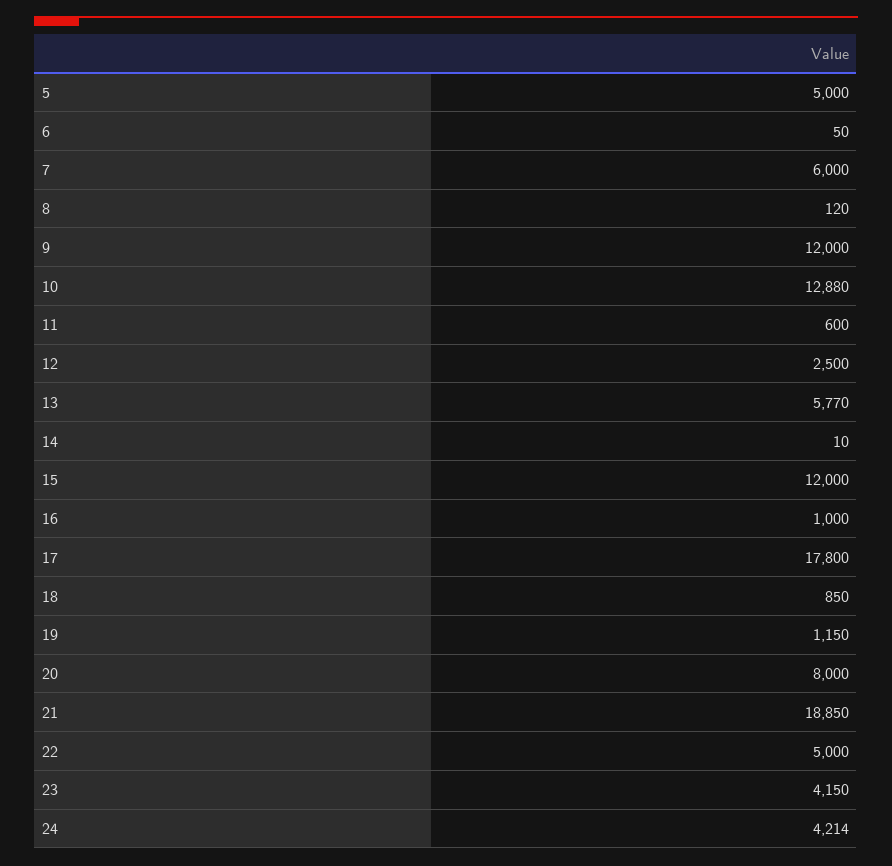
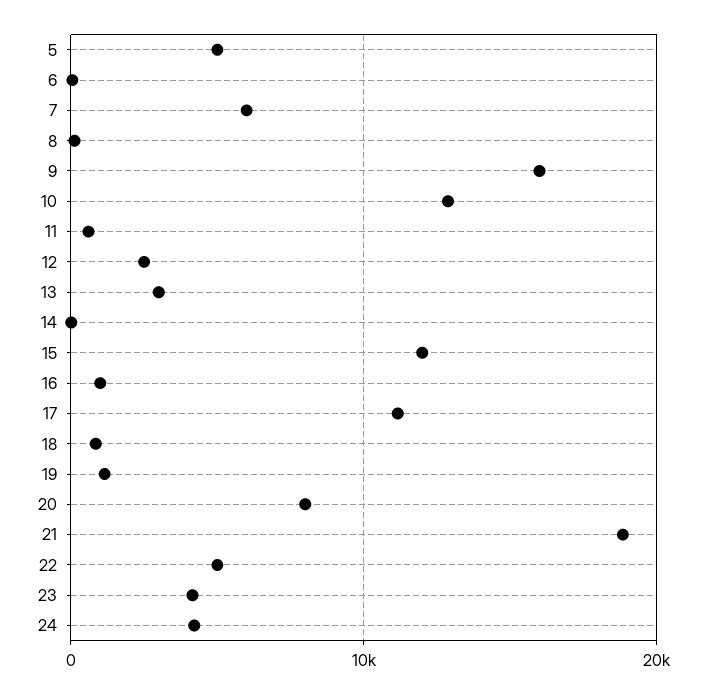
9: 12000 -> 16000
13: 5770 -> 3000
17: 17800 -> 11000

